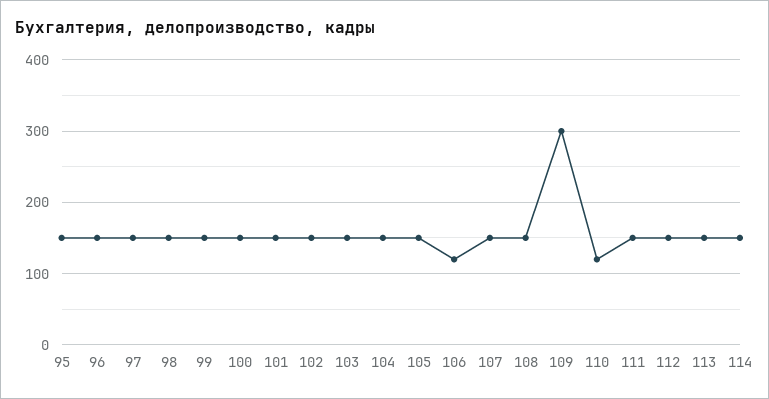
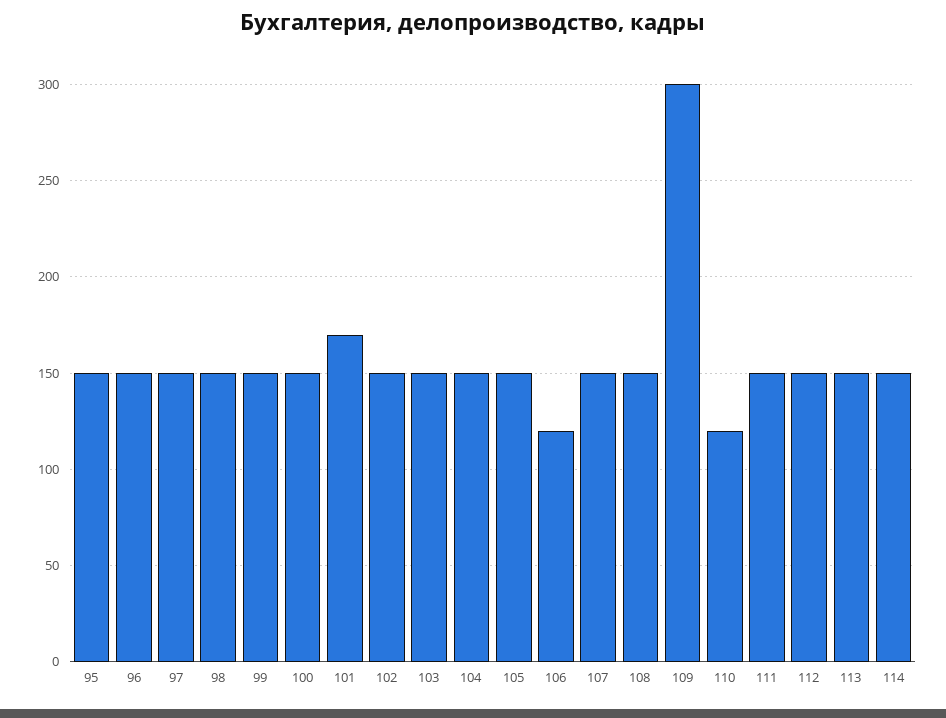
101: 150 -> 170

